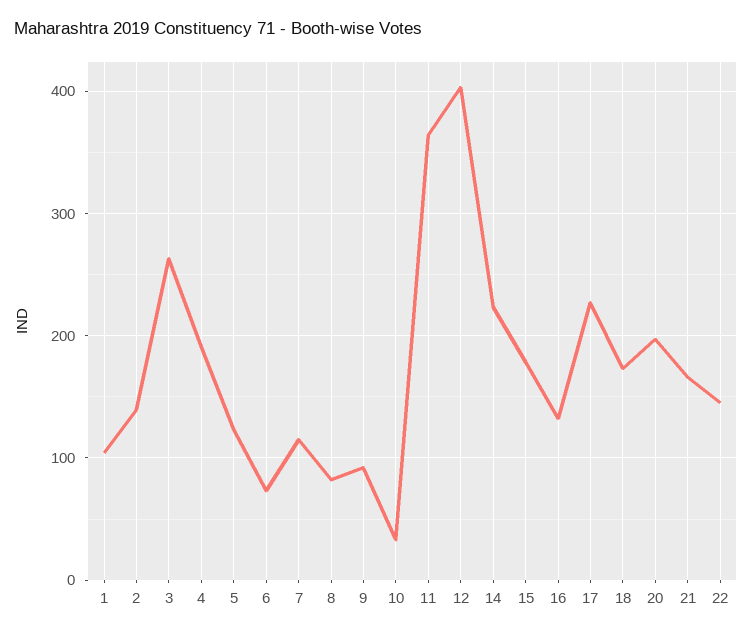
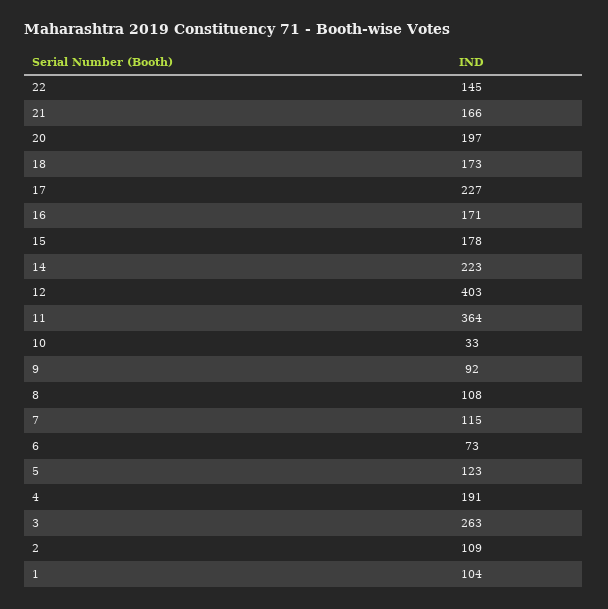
2: 140 -> 109
8: 80 -> 108
16: 130 -> 171

